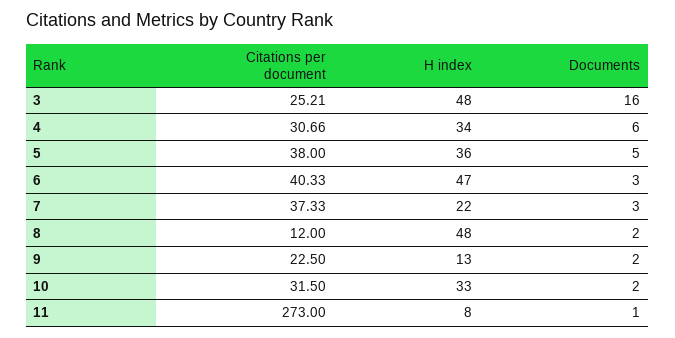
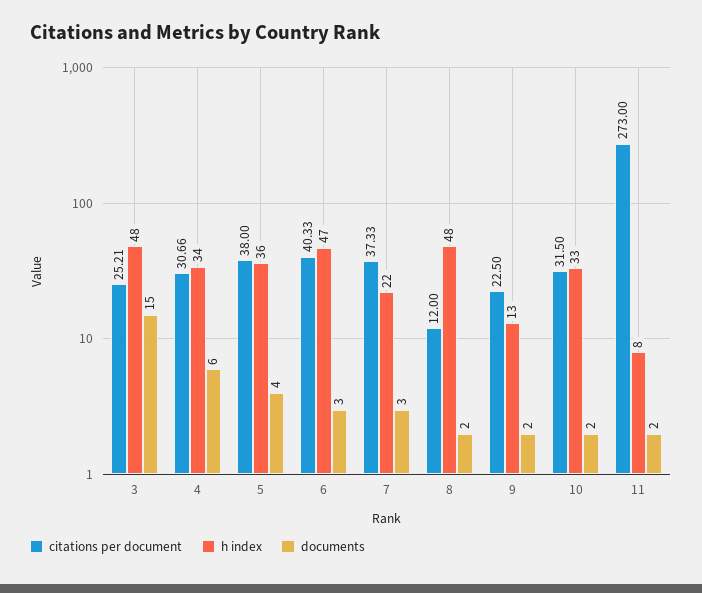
Documents, 3: 16 -> 15
Documents, 5: 5 -> 4
Documents, 11: 1 -> 2

